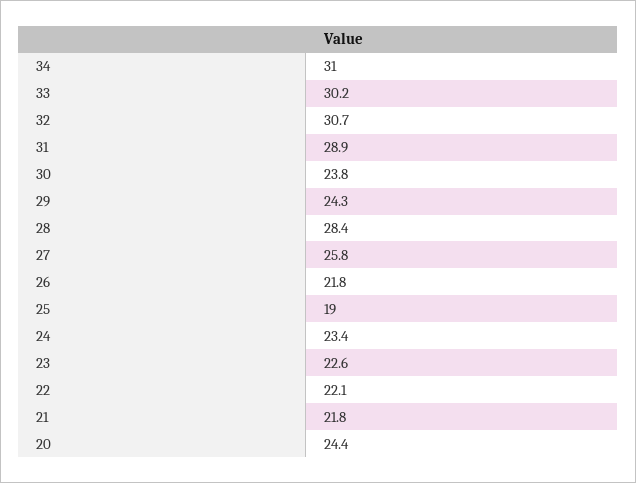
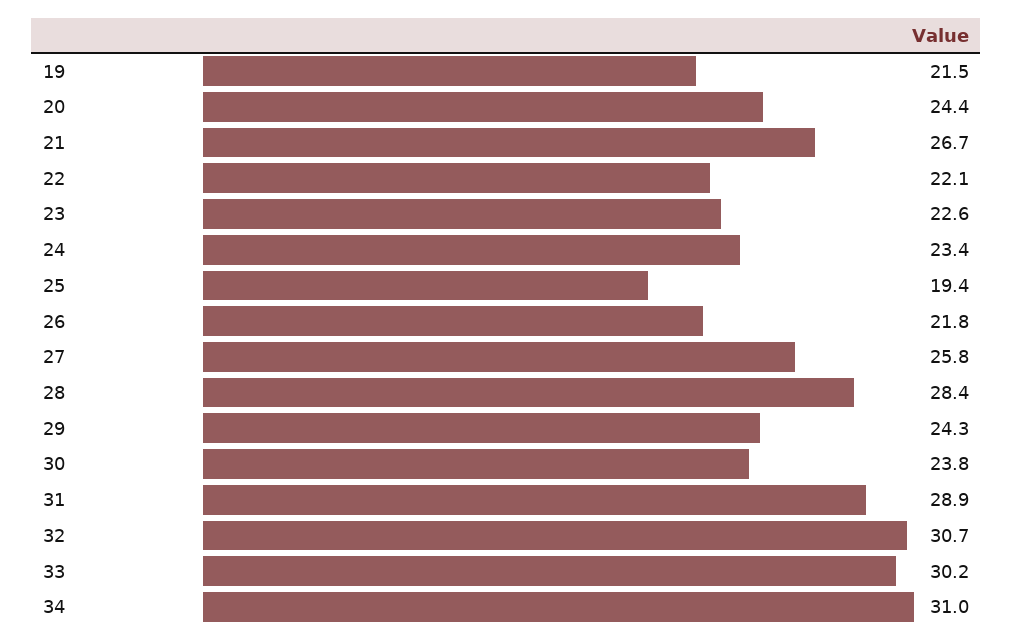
25: 19 -> 19.4
21: 21.8 -> 26.7
19: none -> 21.5

